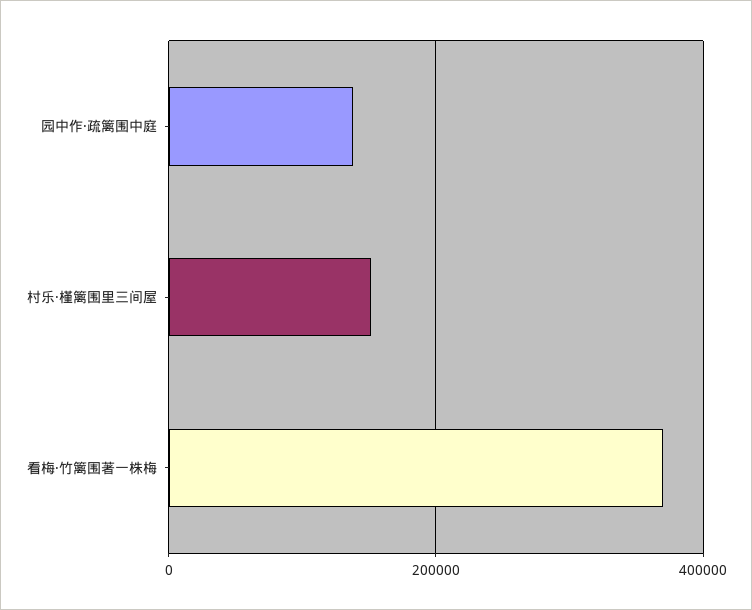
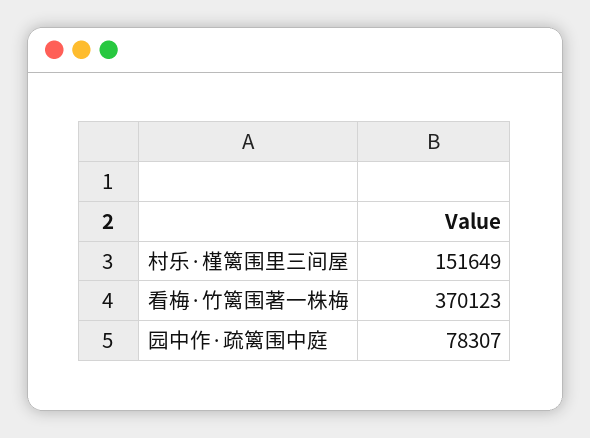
园中作·疏篱围中庭: 140000 -> 78307

